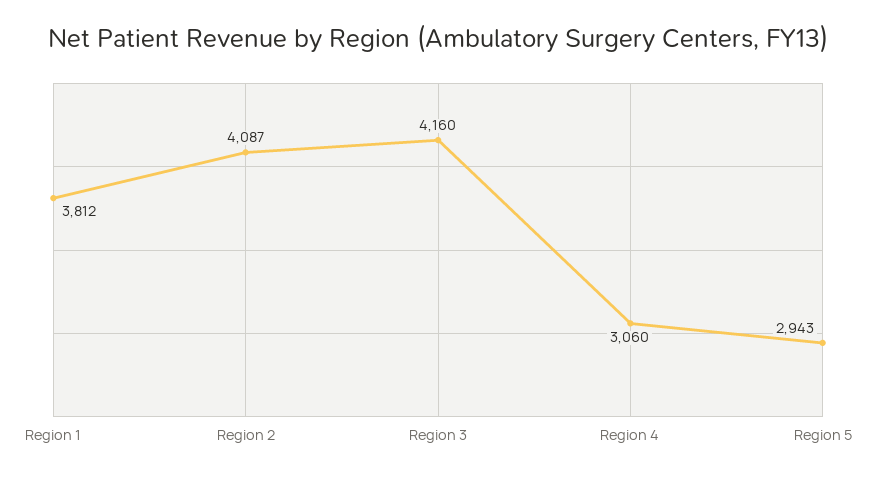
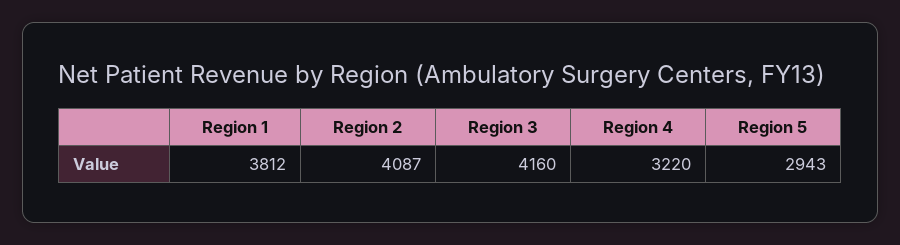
Region 4: 3060 -> 3220

